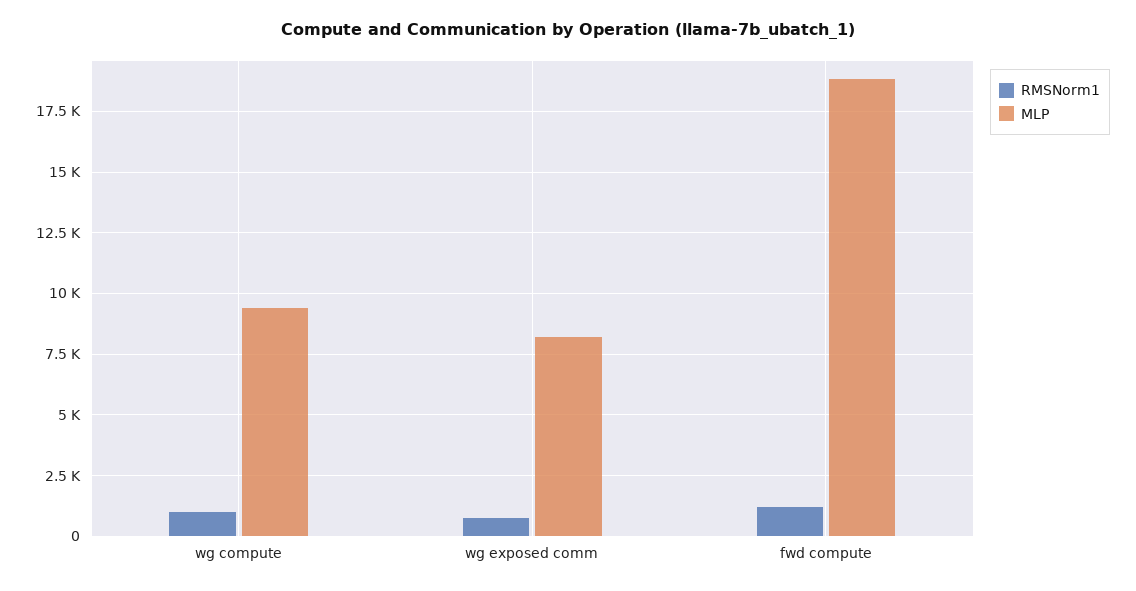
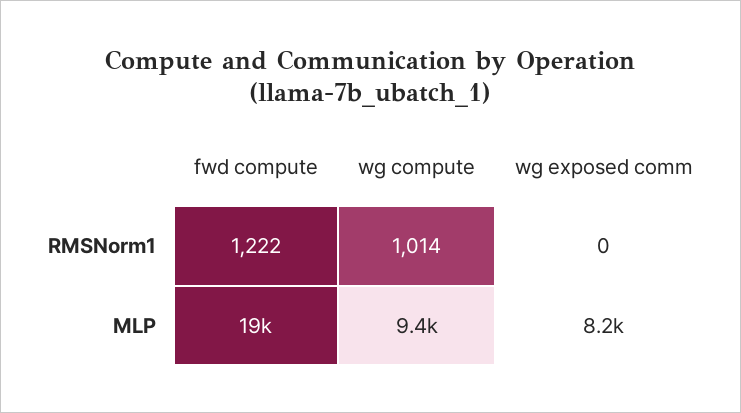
RMSNorm1, wg exposed comm: 750 -> 0

